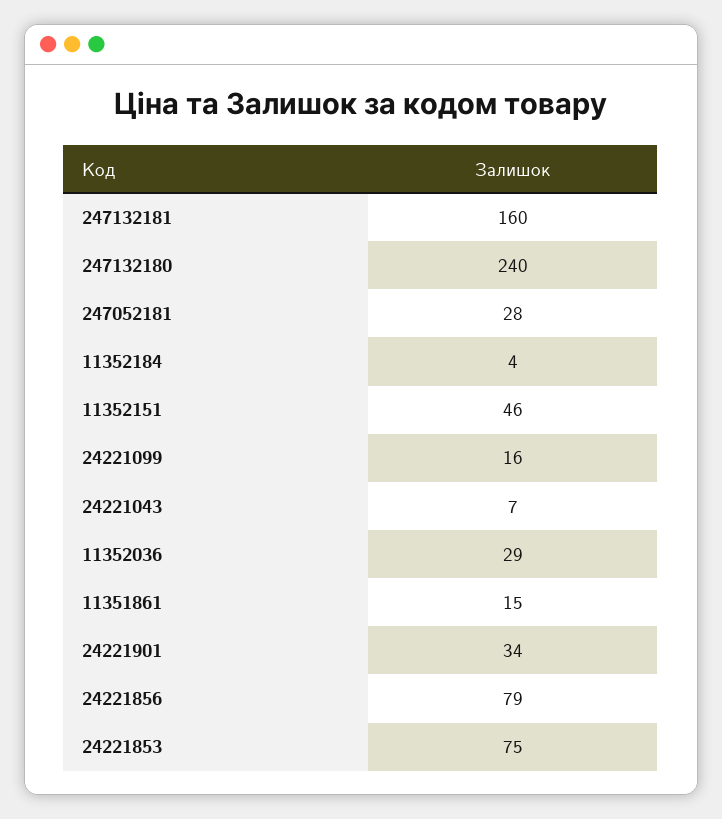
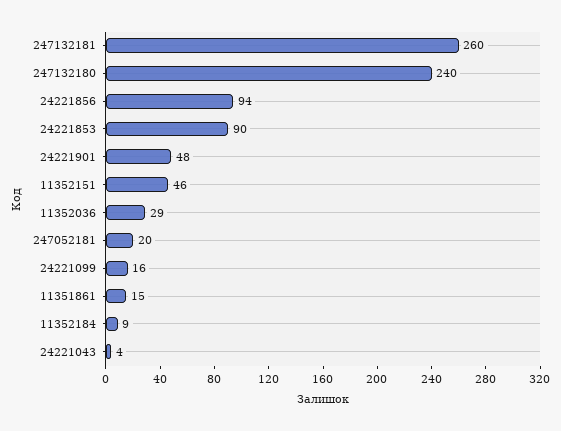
247132181: 160 -> 260
247052181: 28 -> 20
11352184: 4 -> 9
24221043: 7 -> 4
24221901: 34 -> 48
24221856: 79 -> 94
24221853: 75 -> 90

